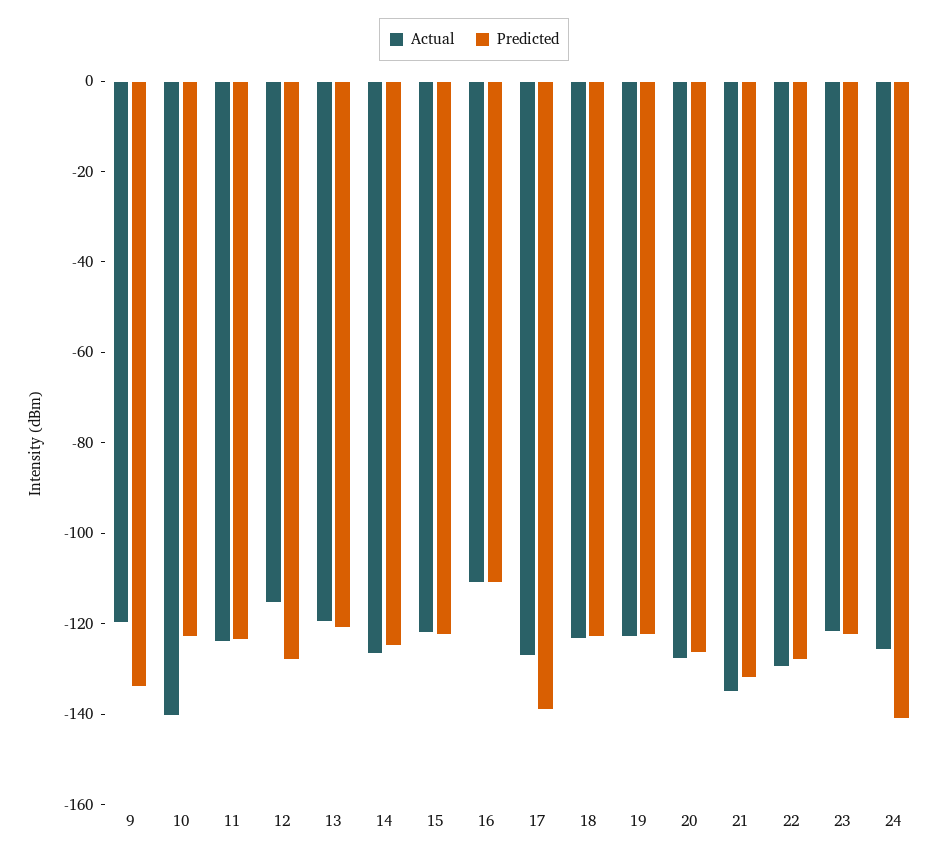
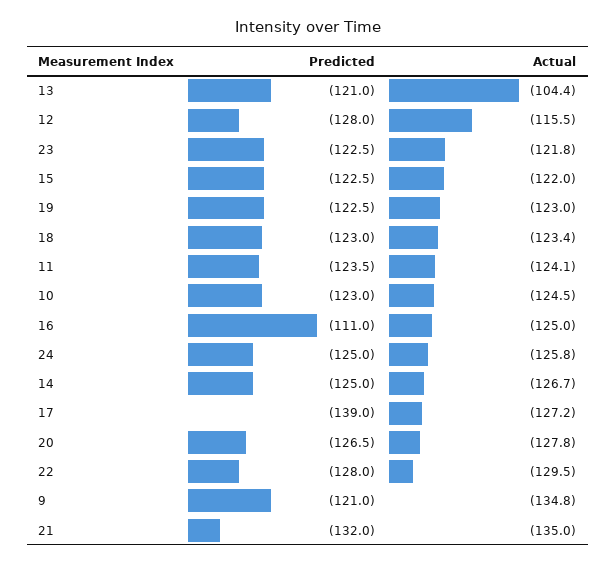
Actual, 9: -120 -> -134.8
Predicted, 9: -135 -> -121
Actual, 10: -140 -> -124.5
Actual, 13: -120 -> -104.4
Actual, 16: -110 -> -125
Predicted, 24: -140 -> -125

